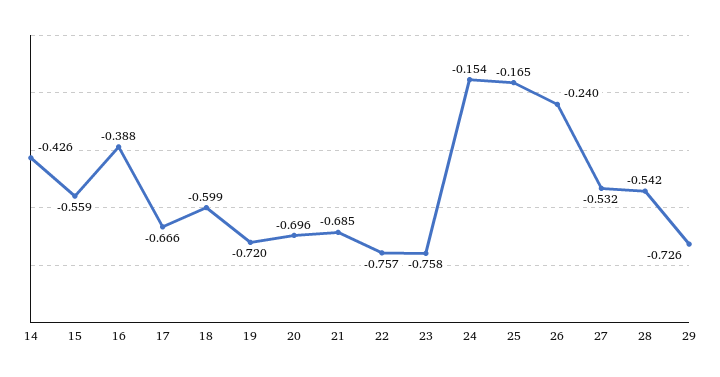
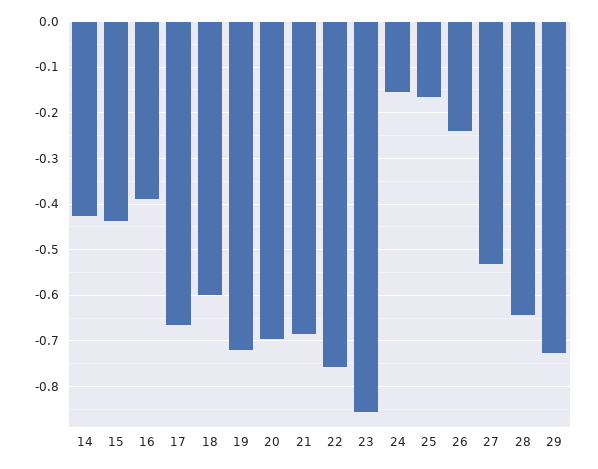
15: -0.559 -> -0.44
23: -0.758 -> -0.86
28: -0.542 -> -0.64

